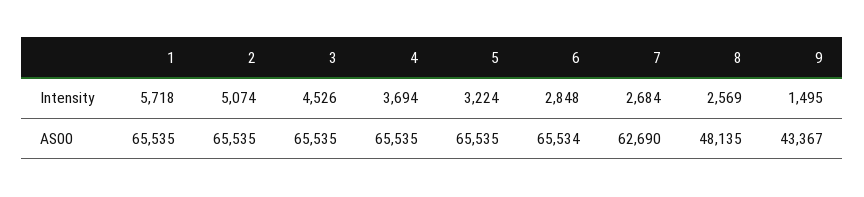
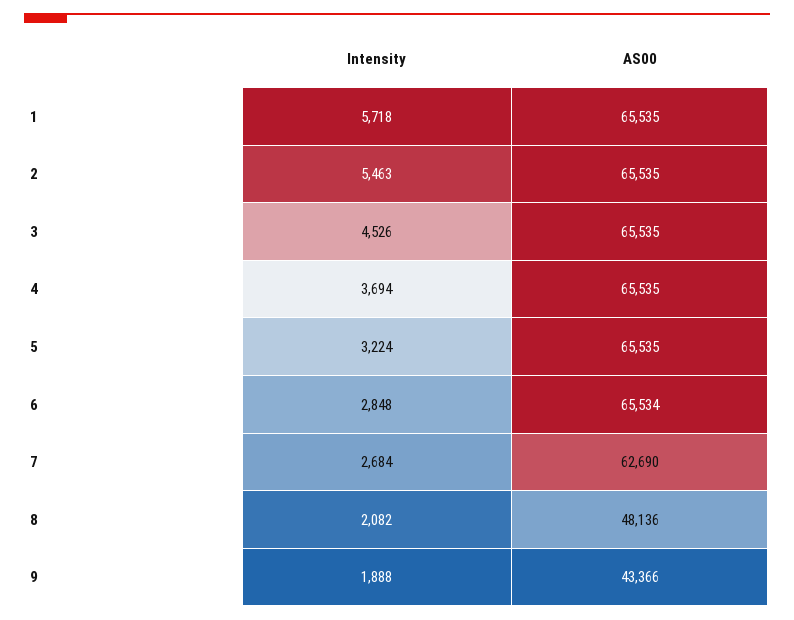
2, Intensity: 5074 -> 5463
8, Intensity: 2569 -> 2082
9, Intensity: 1495 -> 1888
8, AS00: 48135 -> 48136
9, AS00: 43367 -> 43366

